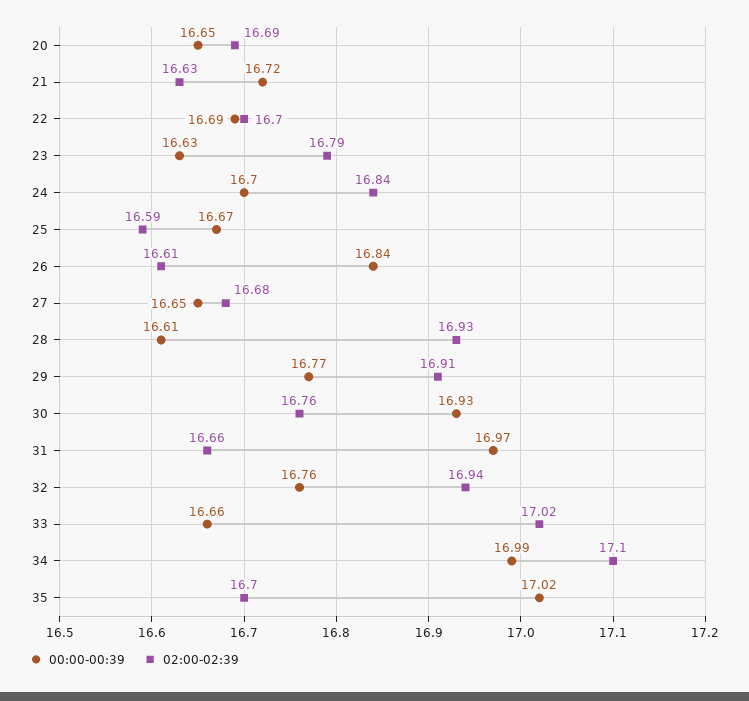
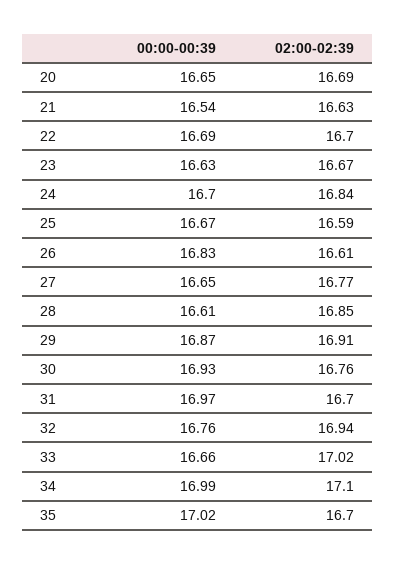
00:00-00:39, 21: 16.72 -> 16.54
02:00-02:39, 23: 16.79 -> 16.67
00:00-00:39, 26: 16.84 -> 16.83
02:00-02:39, 27: 16.68 -> 16.77
02:00-02:39, 28: 16.93 -> 16.85
00:00-00:39, 29: 16.77 -> 16.87
02:00-02:39, 31: 16.66 -> 16.7

